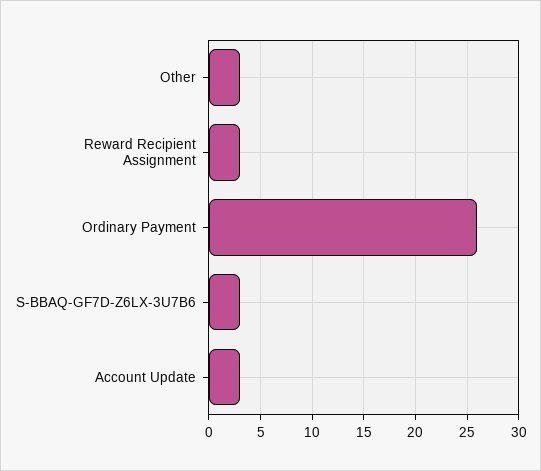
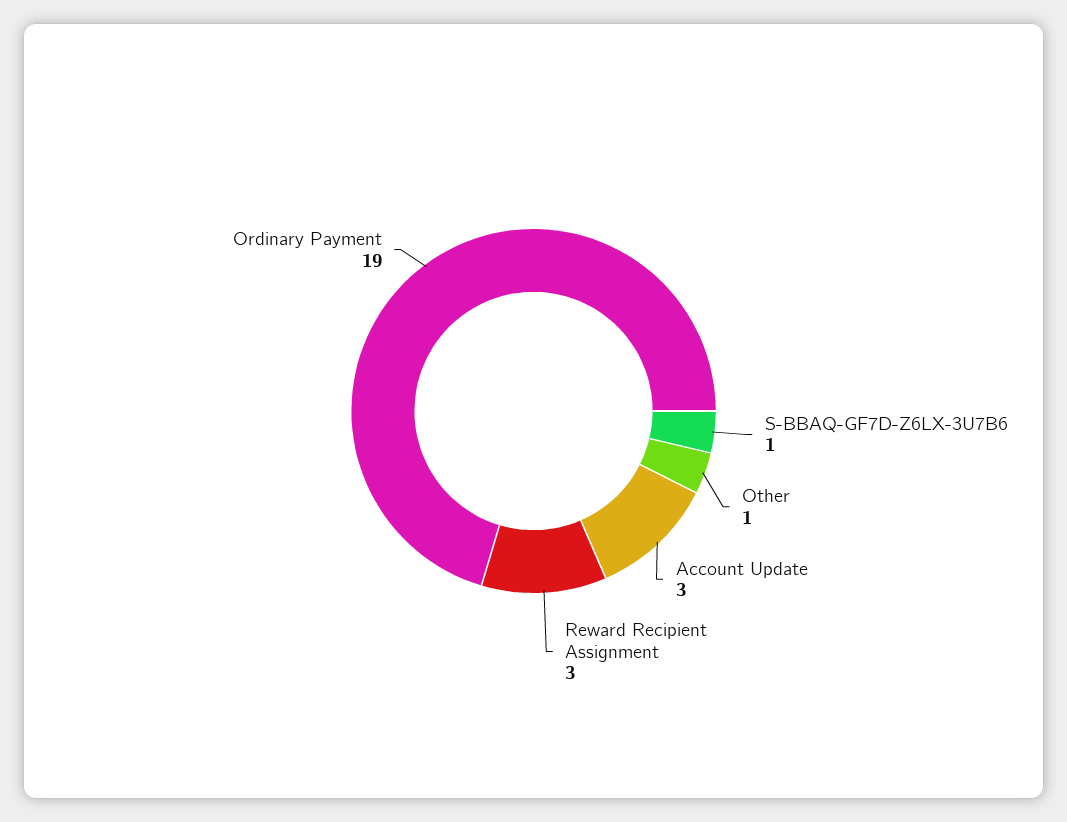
Other: 3 -> 1
Ordinary Payment: 26 -> 19
S-BBAQ-GF7D-Z6LX-3U7B6: 3 -> 1

